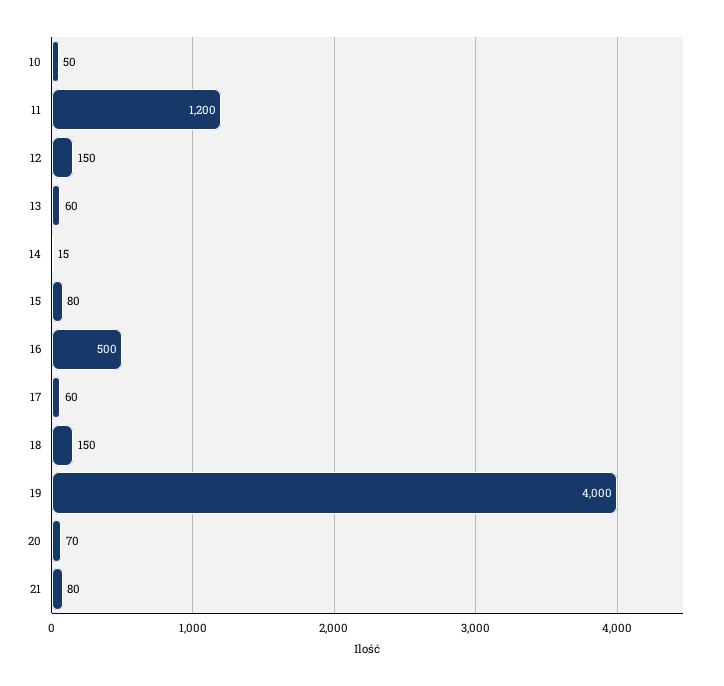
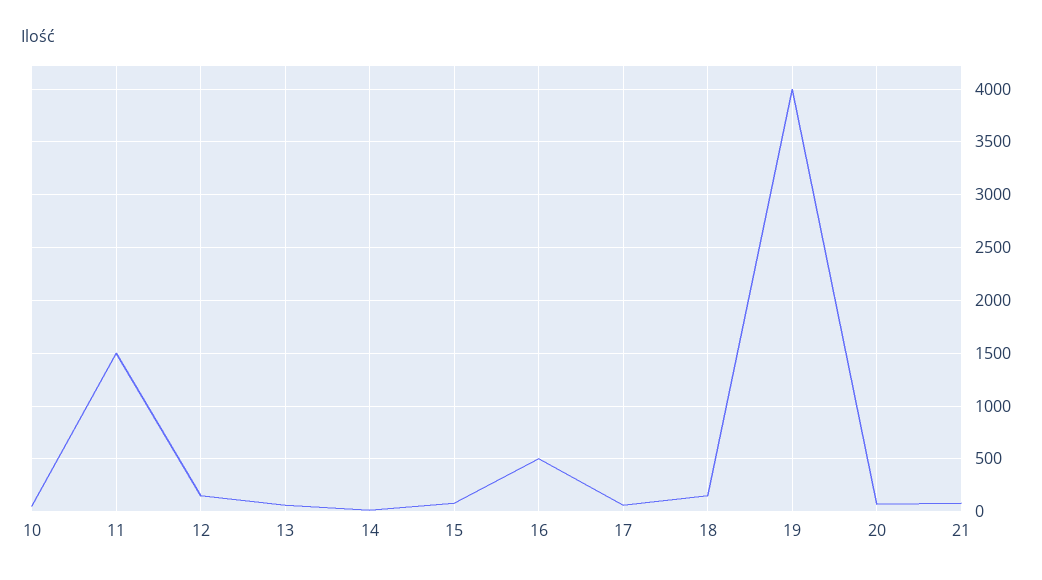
11: 1200 -> 1500

